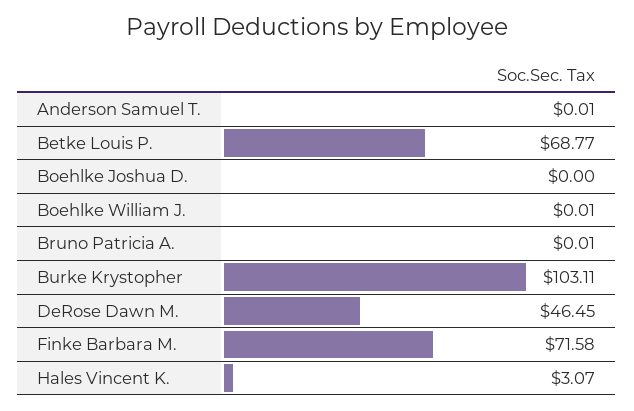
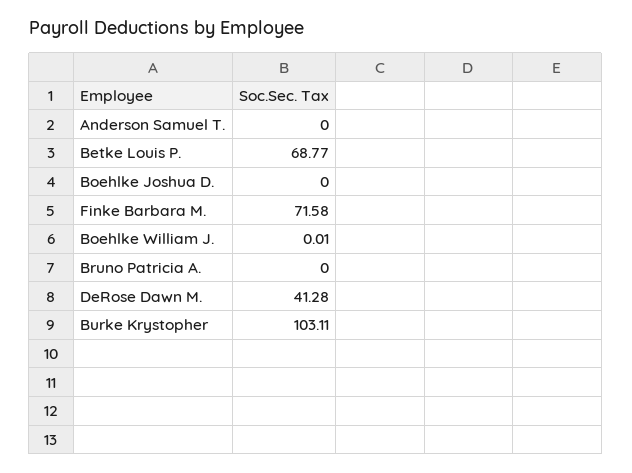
Anderson Samuel T.: 0.01 -> 0
Bruno Patricia A.: 0.01 -> 0
DeRose Dawn M.: 46.45 -> 41.28
Hales Vincent K.: 3.07 -> none

